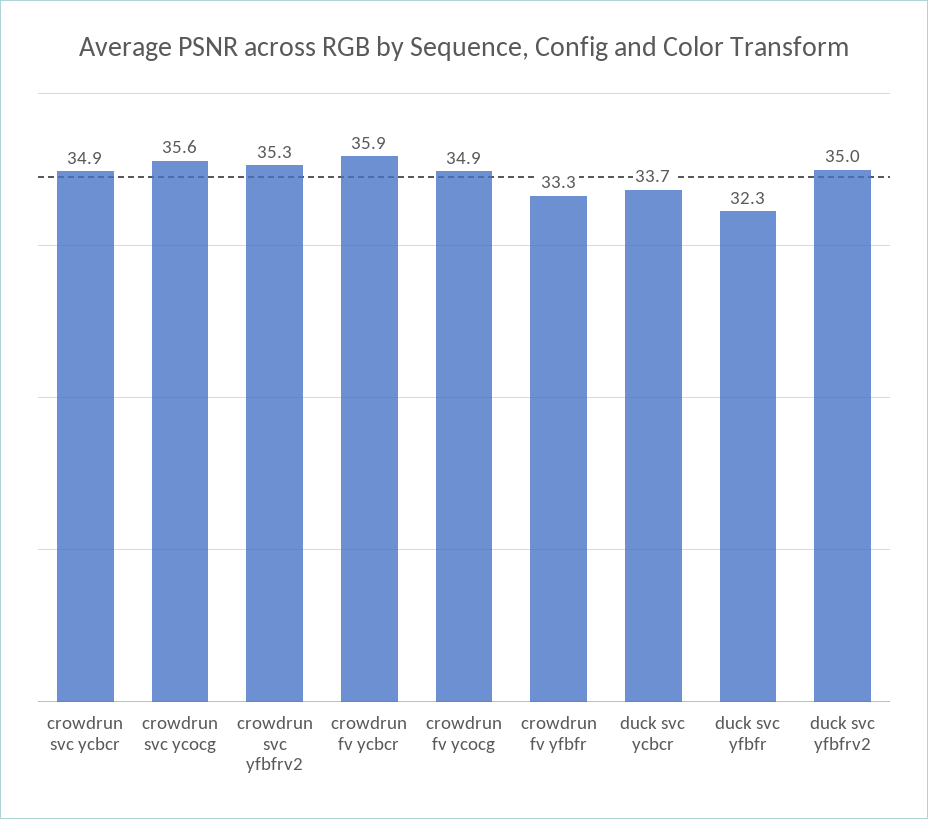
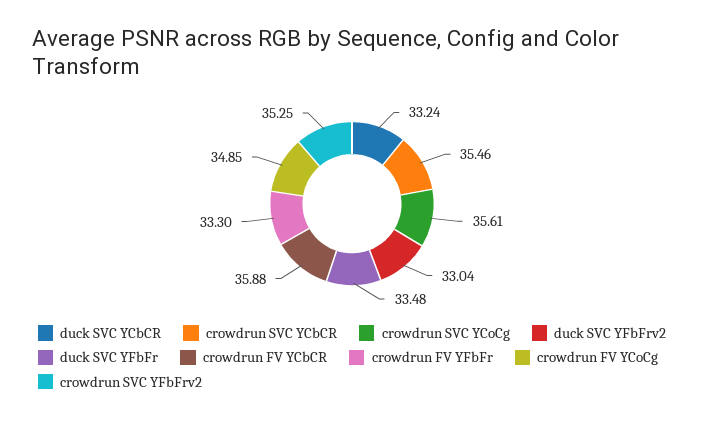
crowdrun svc ycbcr: 34.9 -> 35.46
duck svc ycbcr: 33.7 -> 33.24
duck svc yfbfr: 32.3 -> 33.48
duck svc yfbfrv2: 35 -> 33.04

